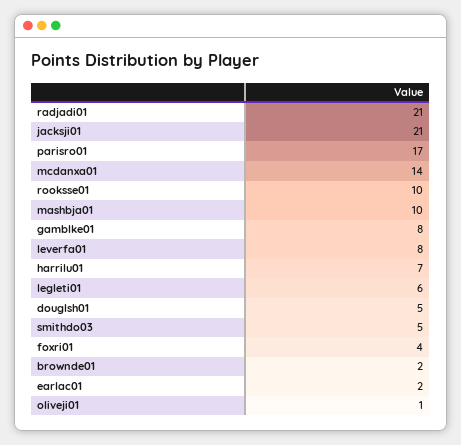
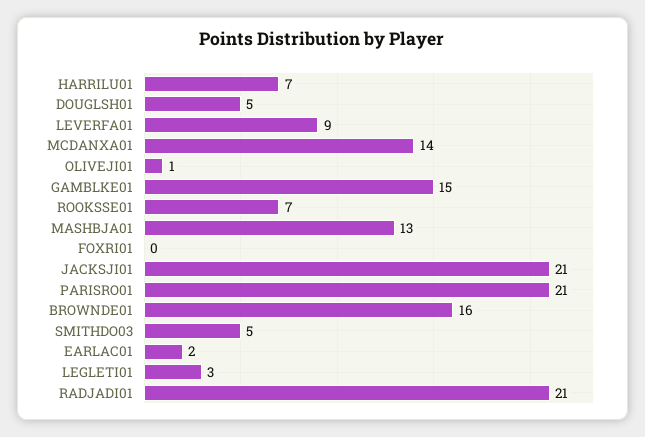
parisro01: 17 -> 21
rooksse01: 10 -> 7
mashbja01: 10 -> 13
gamblke01: 8 -> 15
leverfa01: 8 -> 9
legleti01: 6 -> 3
foxri01: 4 -> 0
brownde01: 2 -> 16

